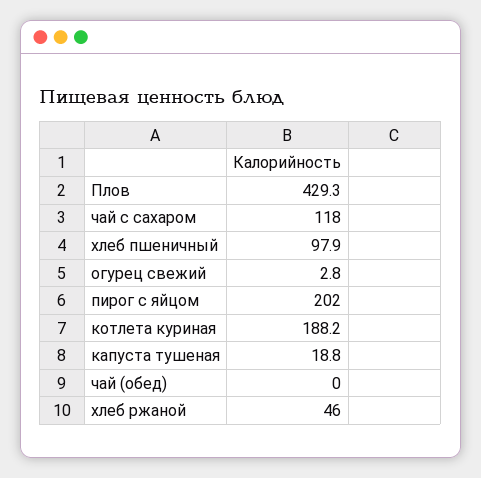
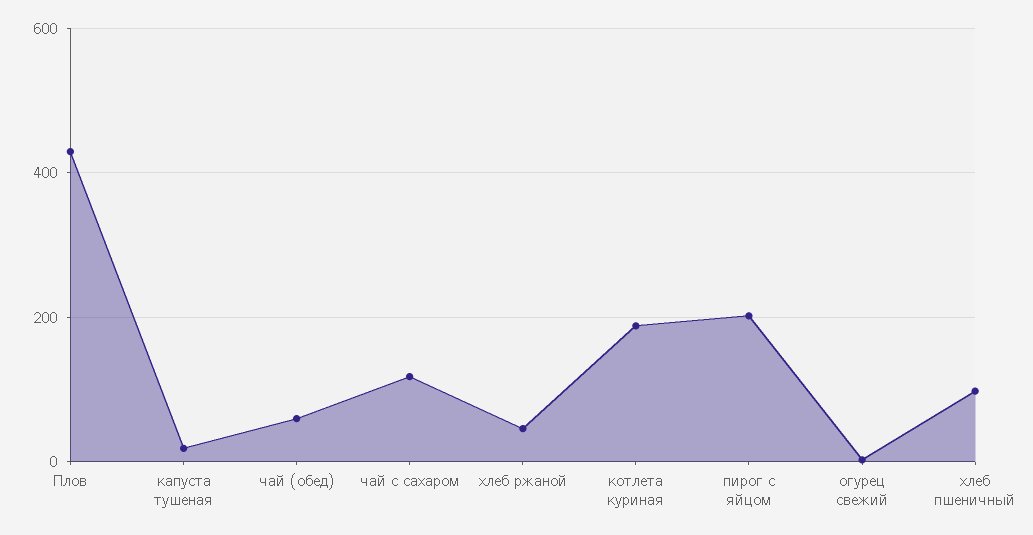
чай (обед): 0 -> 60

